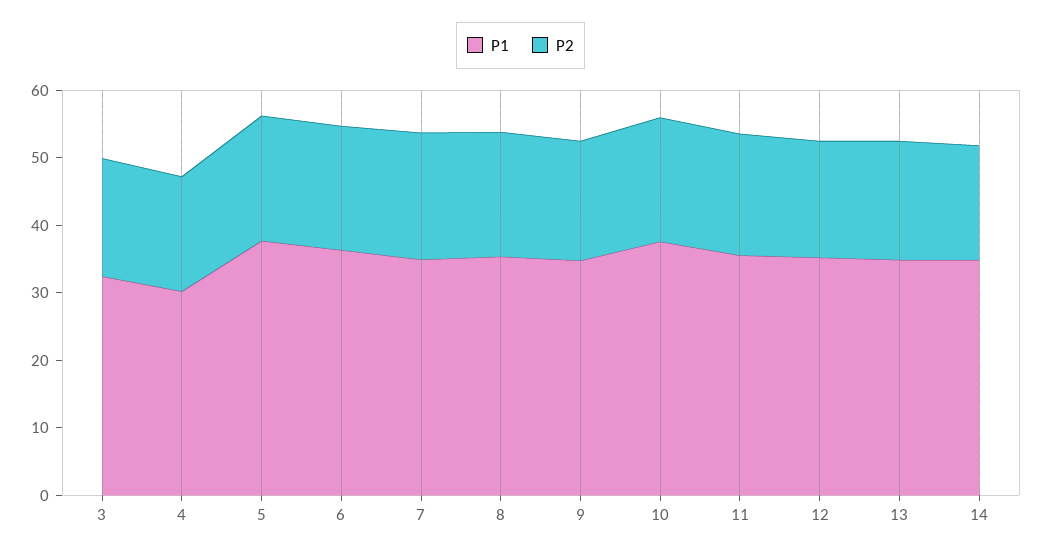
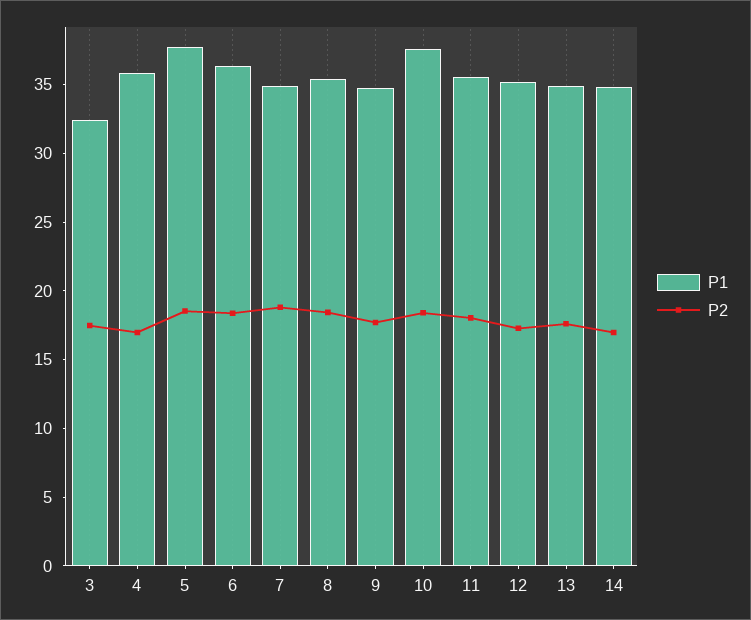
P1, 4: 30 -> 36

